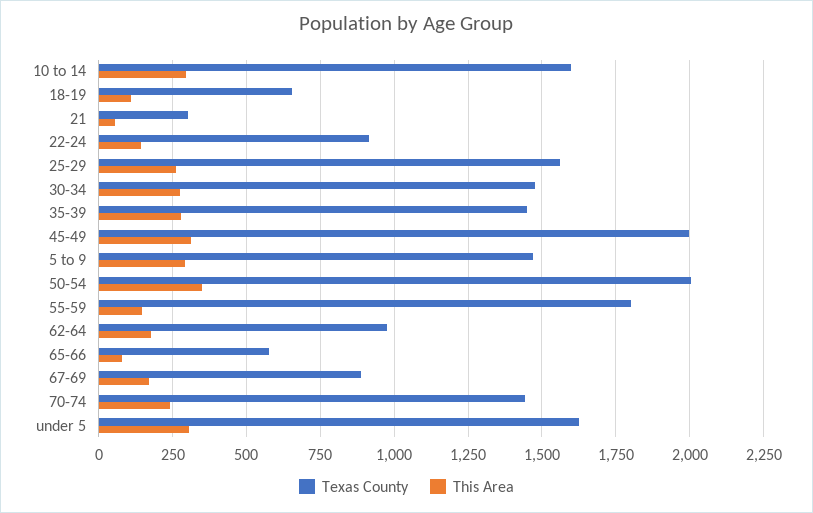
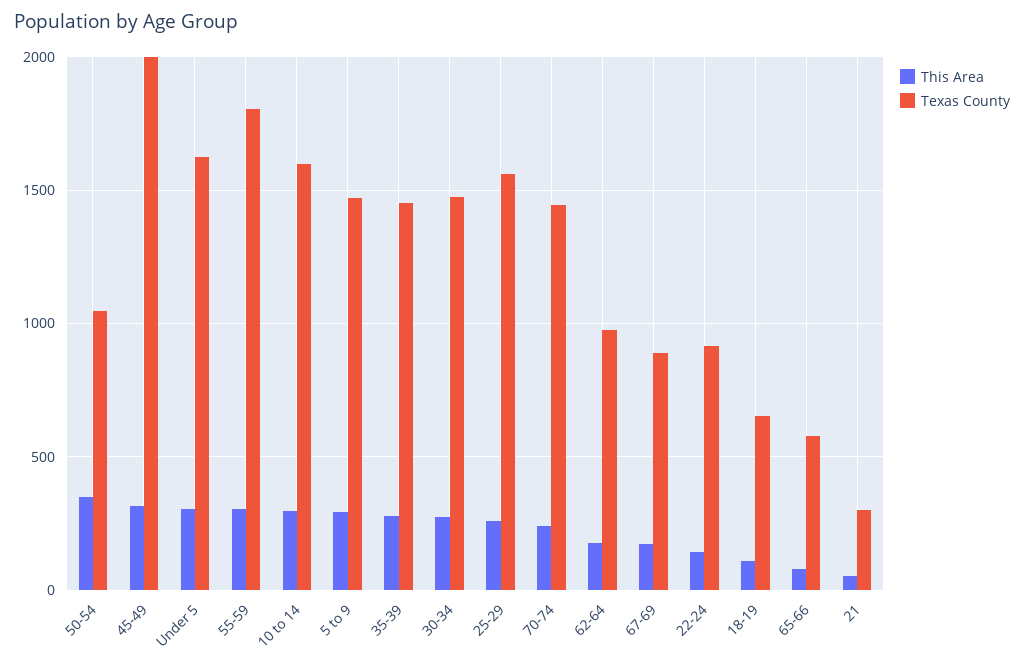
Texas County, 50-54: 2000 -> 1050
This Area, 55-59: 150 -> 300

